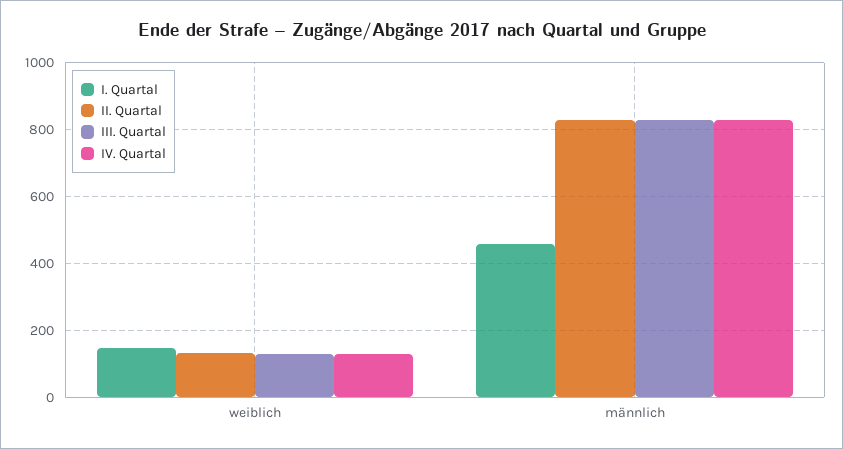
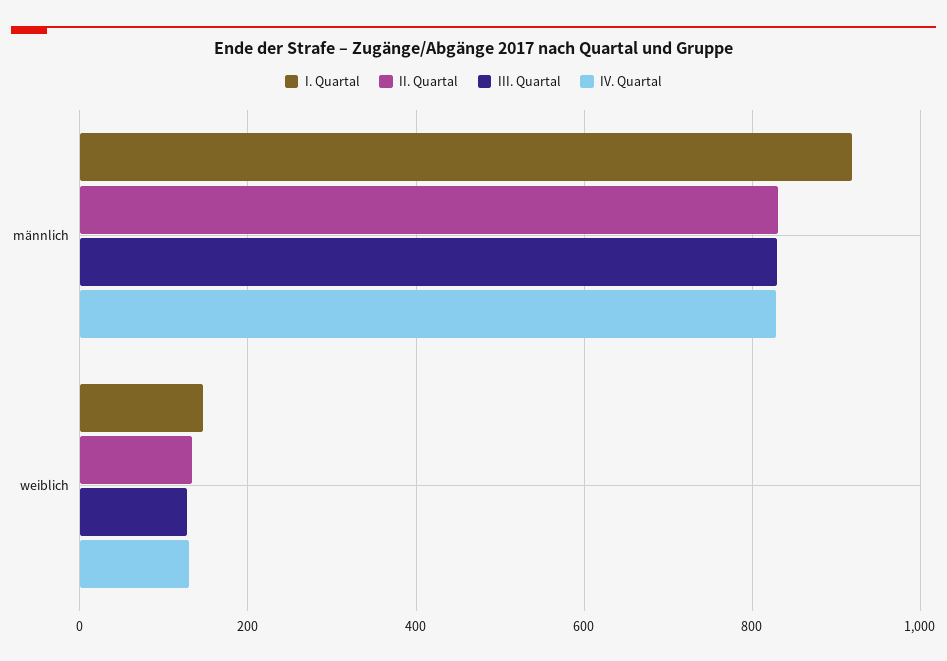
I. Quartal, männlich: 460 -> 920

